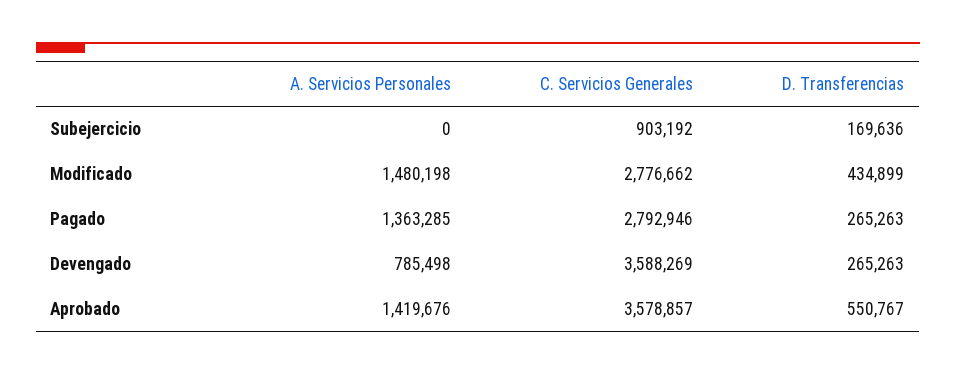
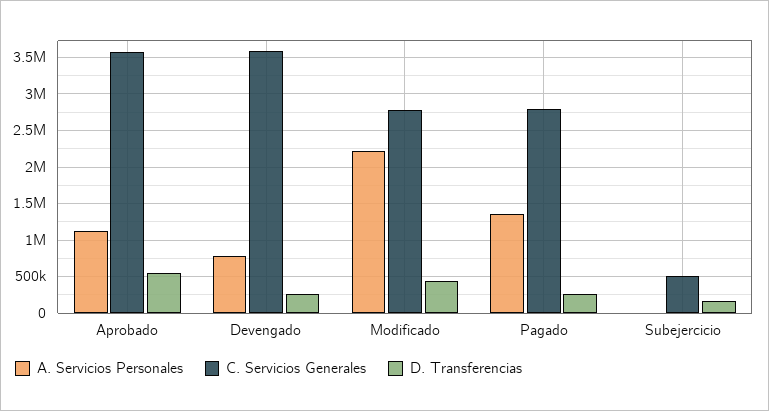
C. Servicios Generales, Subejercicio: 903192 -> 500000
A. Servicios Personales, Modificado: 1480198 -> 2200000
A. Servicios Personales, Aprobado: 1419676 -> 1100000

